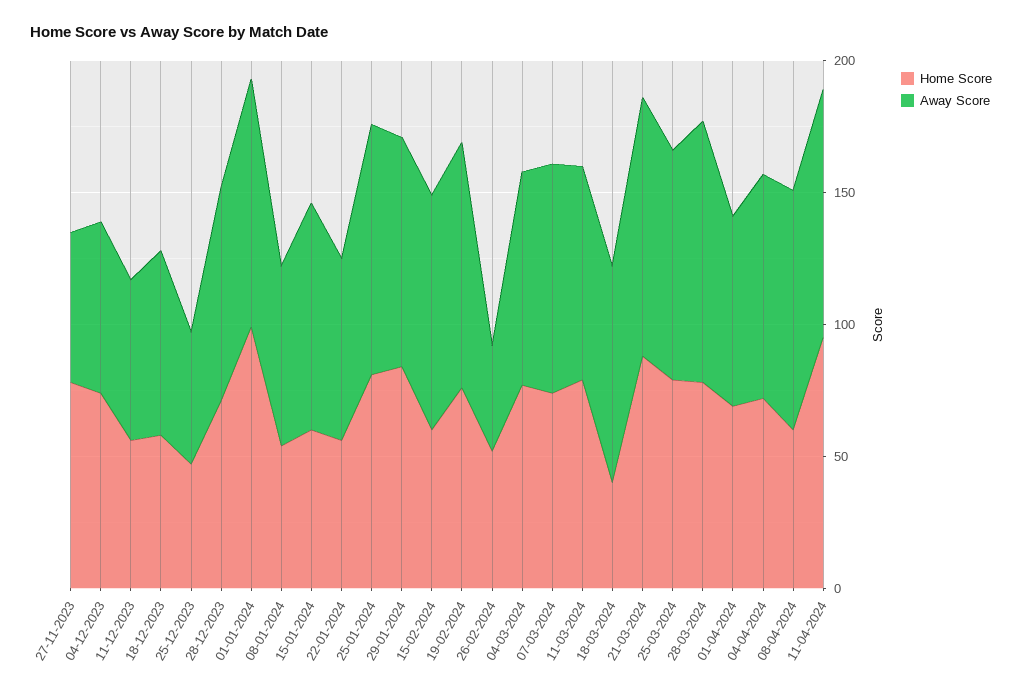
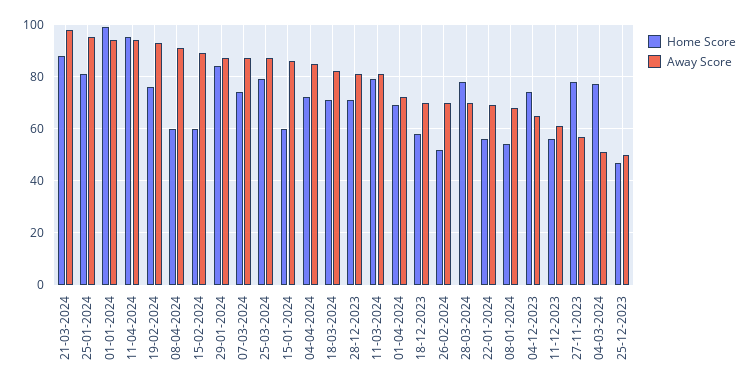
Away Score, 26-02-2024: 40 -> 70
Away Score, 04-03-2024: 80 -> 50
Home Score, 18-03-2024: 40 -> 70
Away Score, 28-03-2024: 100 -> 70

